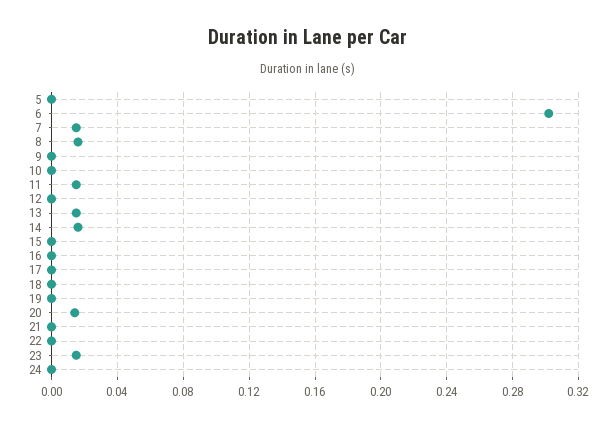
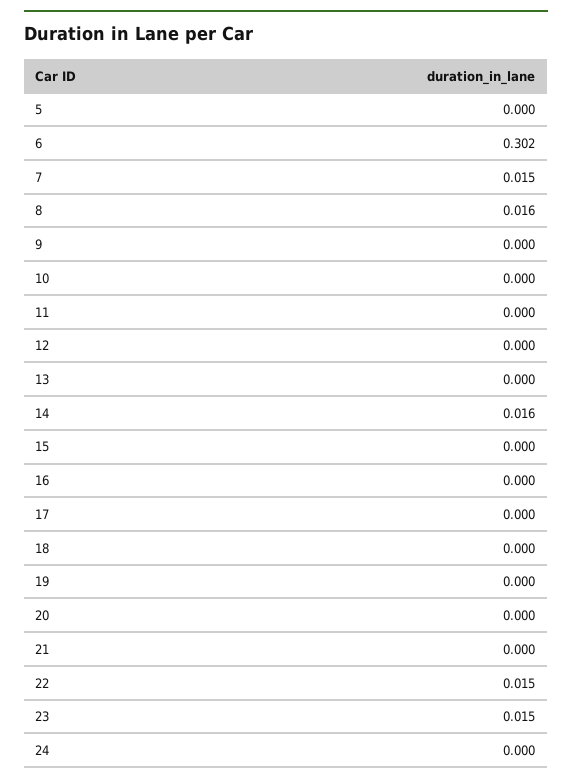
11: 0.015 -> 0
13: 0.015 -> 0
20: 0.015 -> 0
22: 0 -> 0.015

